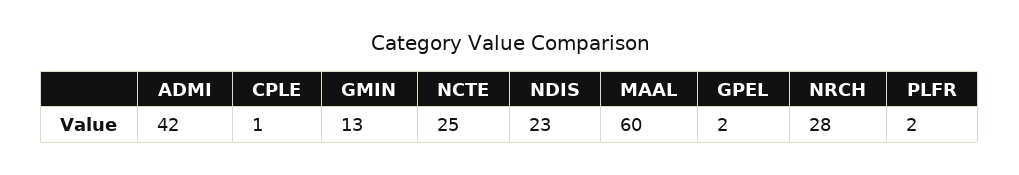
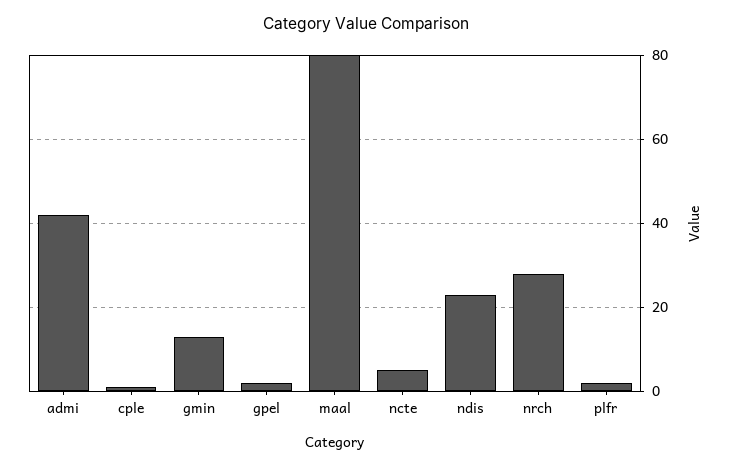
NCTE: 25 -> 5
MAAL: 60 -> 80

